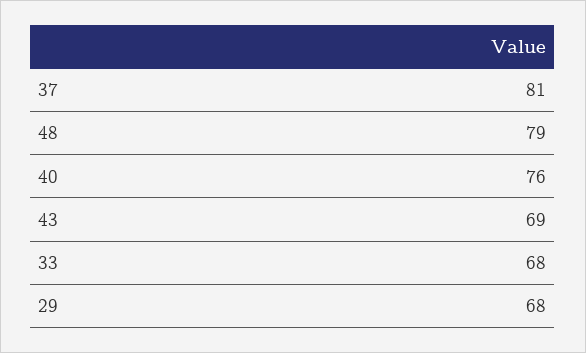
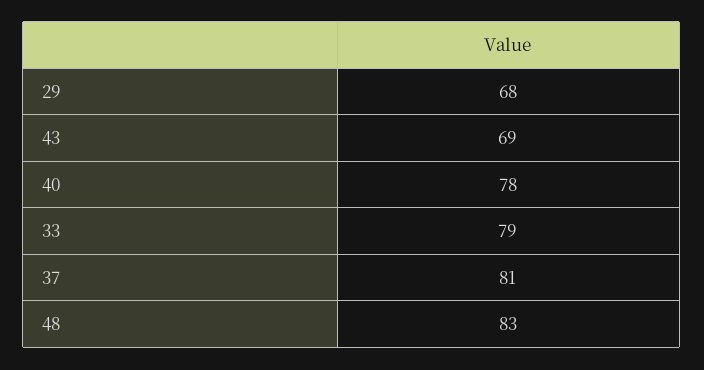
48: 79 -> 83
40: 76 -> 78
33: 68 -> 79

